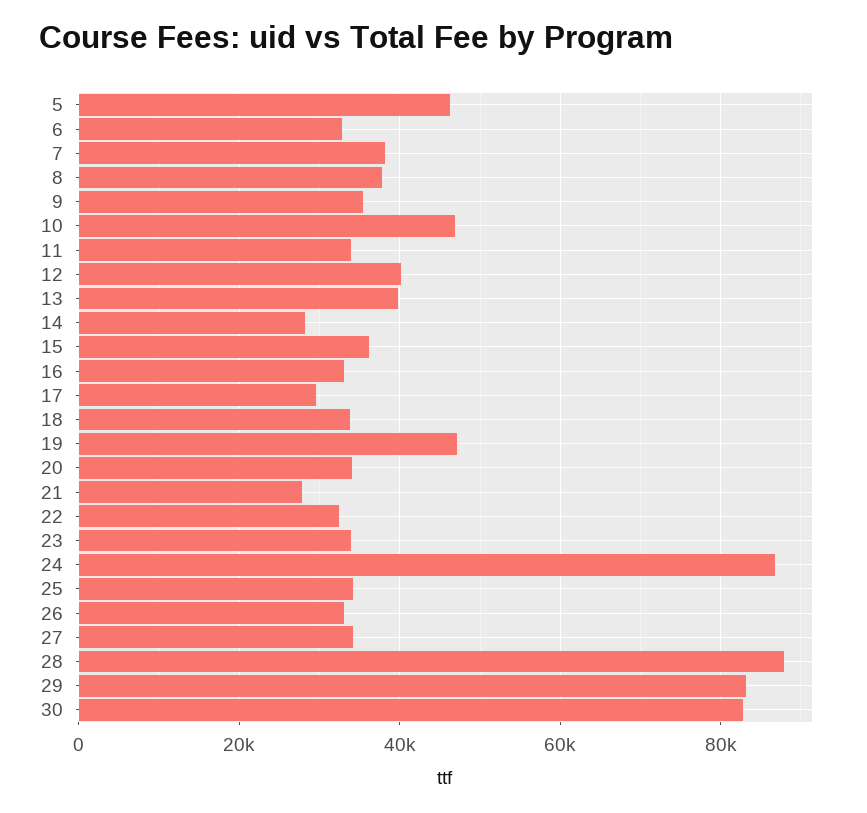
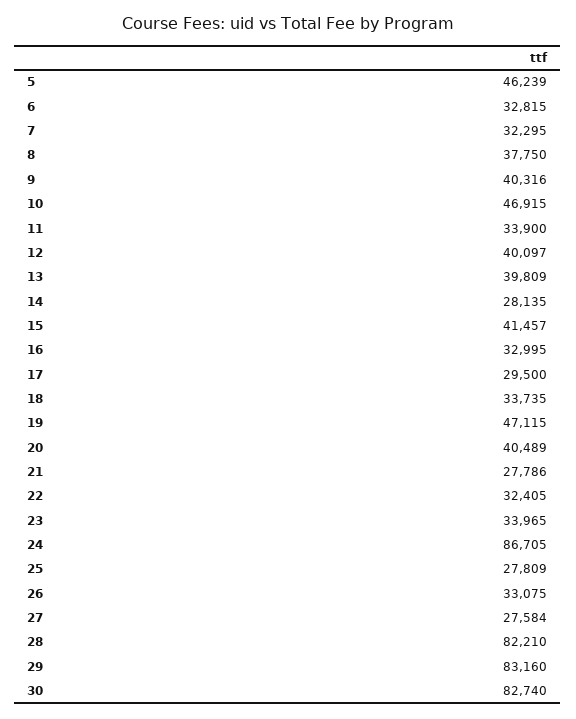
7: 38000 -> 32295
9: 36000 -> 40316
15: 36000 -> 41457
20: 34000 -> 40489
25: 34000 -> 27809
27: 34000 -> 27584
28: 88000 -> 82210

